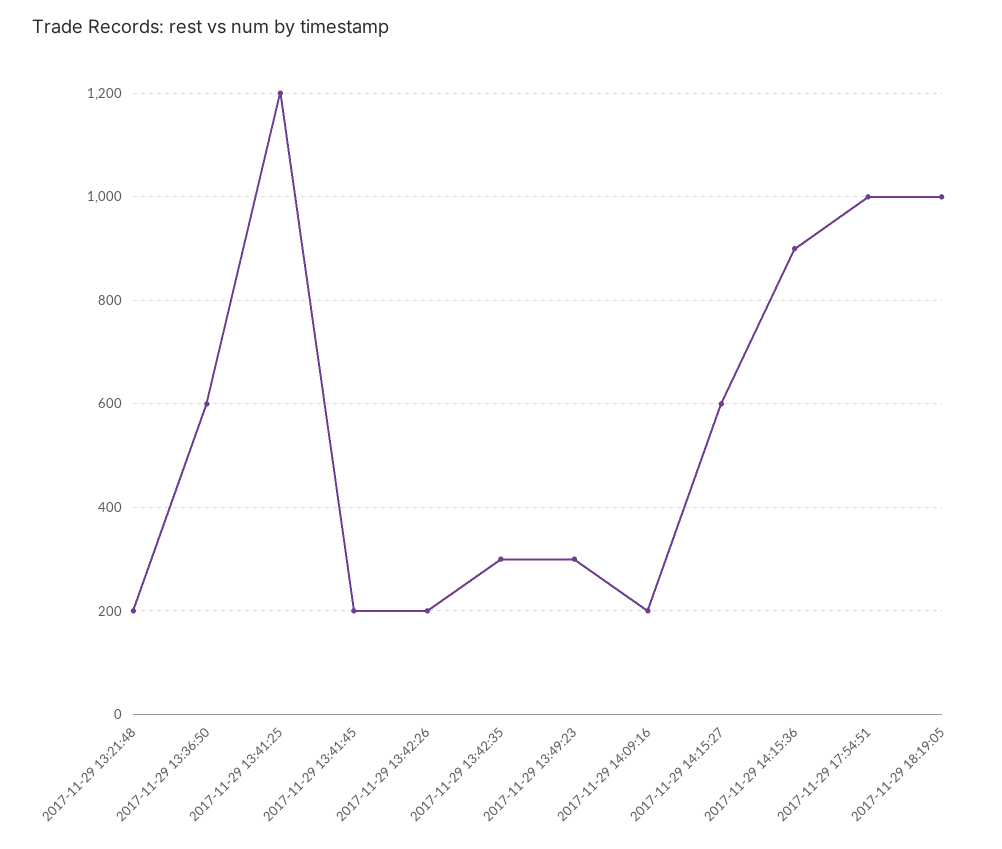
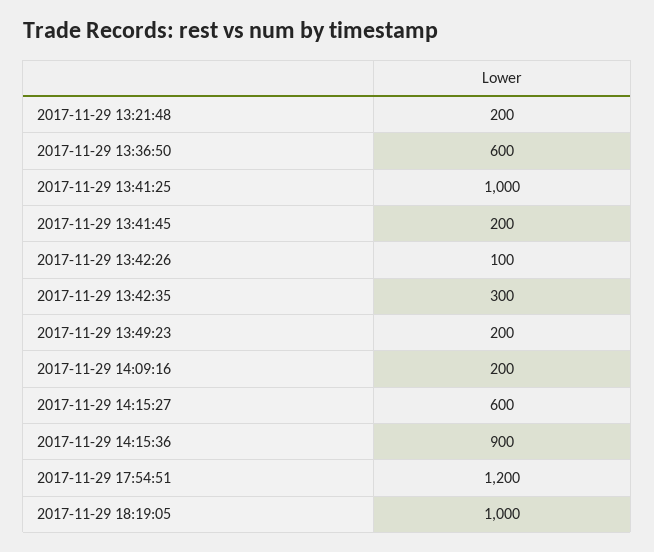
2017-11-29 13:41:25: 1200 -> 1000
2017-11-29 13:42:26: 200 -> 100
2017-11-29 13:49:23: 300 -> 200
2017-11-29 17:54:51: 1000 -> 1200

